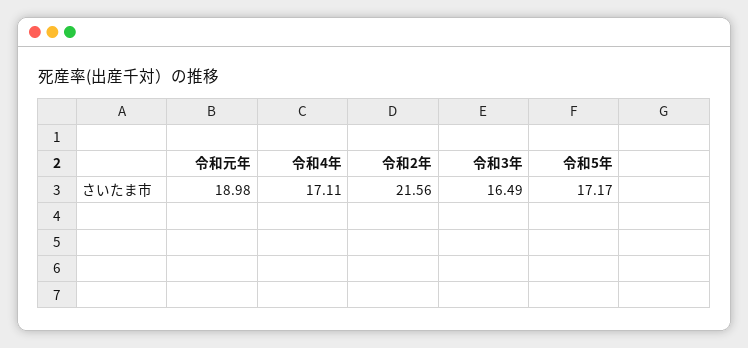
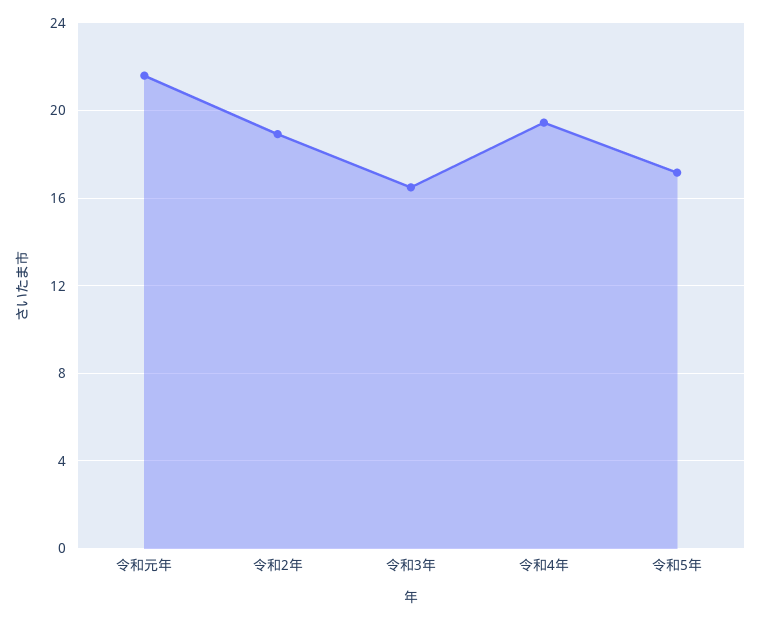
令和元年: 18.98 -> 21.5
令和4年: 17.11 -> 19.5
令和2年: 21.56 -> 19

